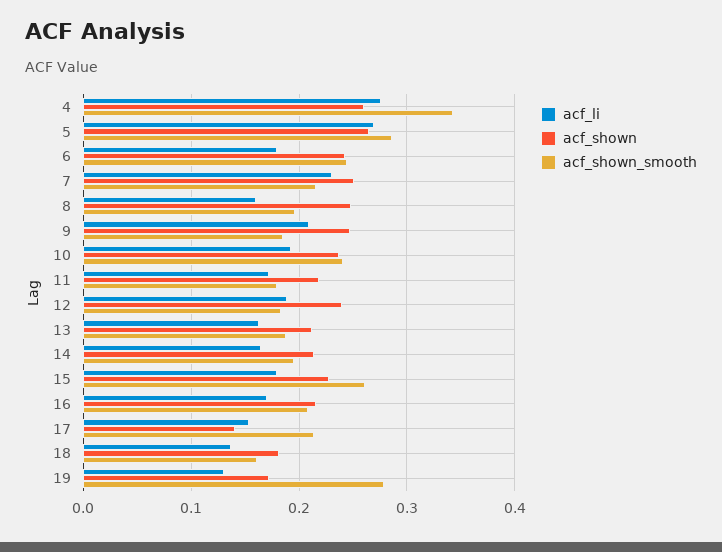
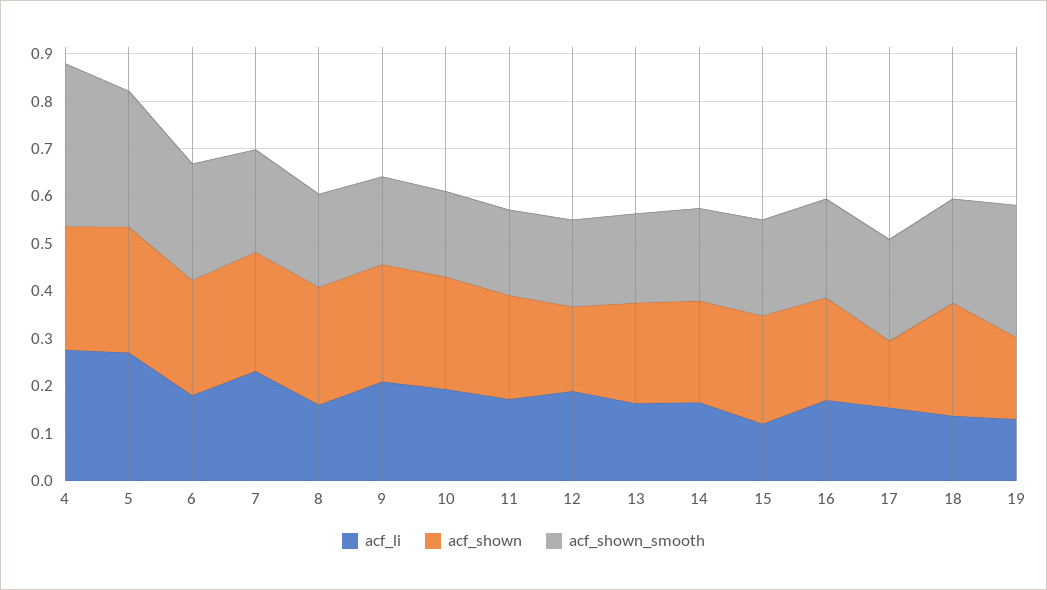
acf_shown_smooth, 10: 0.24 -> 0.18
acf_shown, 12: 0.24 -> 0.18
acf_li, 15: 0.18 -> 0.12
acf_shown_smooth, 15: 0.26 -> 0.2
acf_shown, 18: 0.18 -> 0.24
acf_shown_smooth, 18: 0.16 -> 0.22

